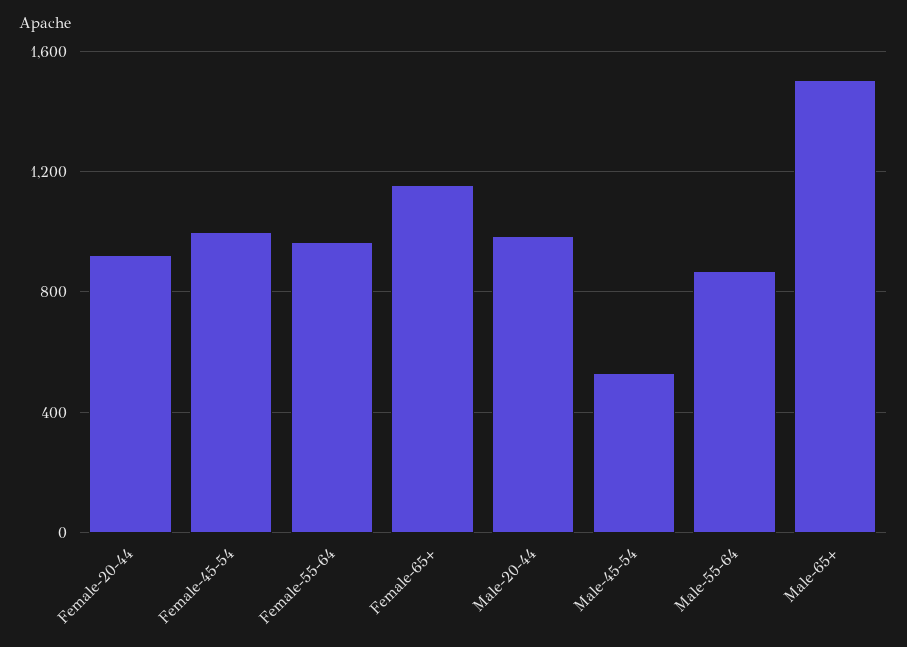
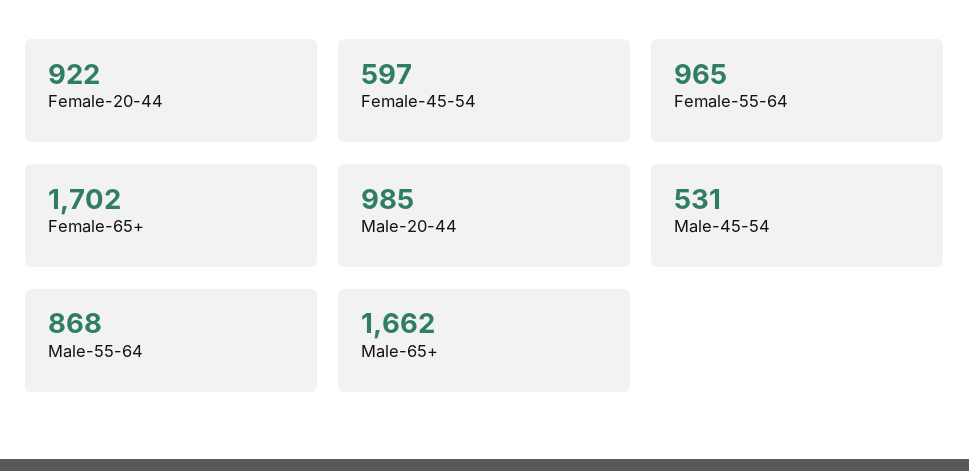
Female-45-54: 1000 -> 597
Female-65+: 1150 -> 1702
Male-65+: 1500 -> 1662

